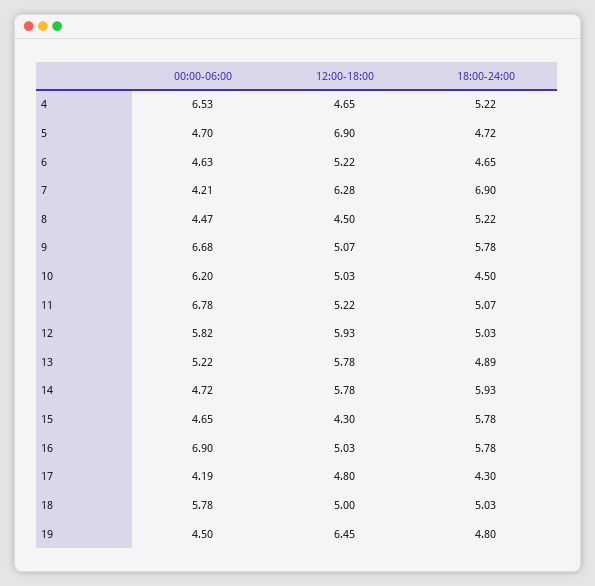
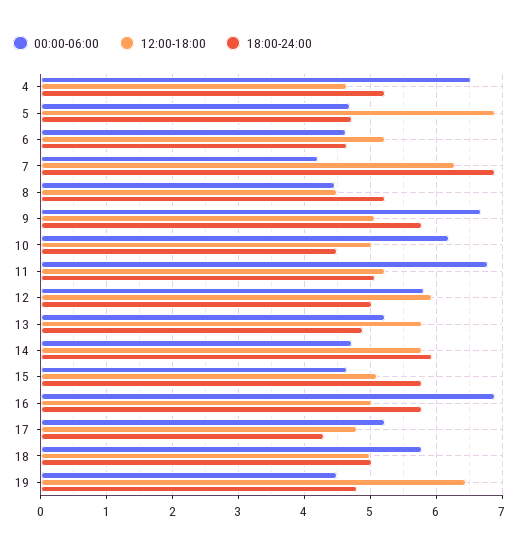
12:00-18:00, 15: 4.3 -> 5.1
00:00-06:00, 17: 4.19 -> 5.2

